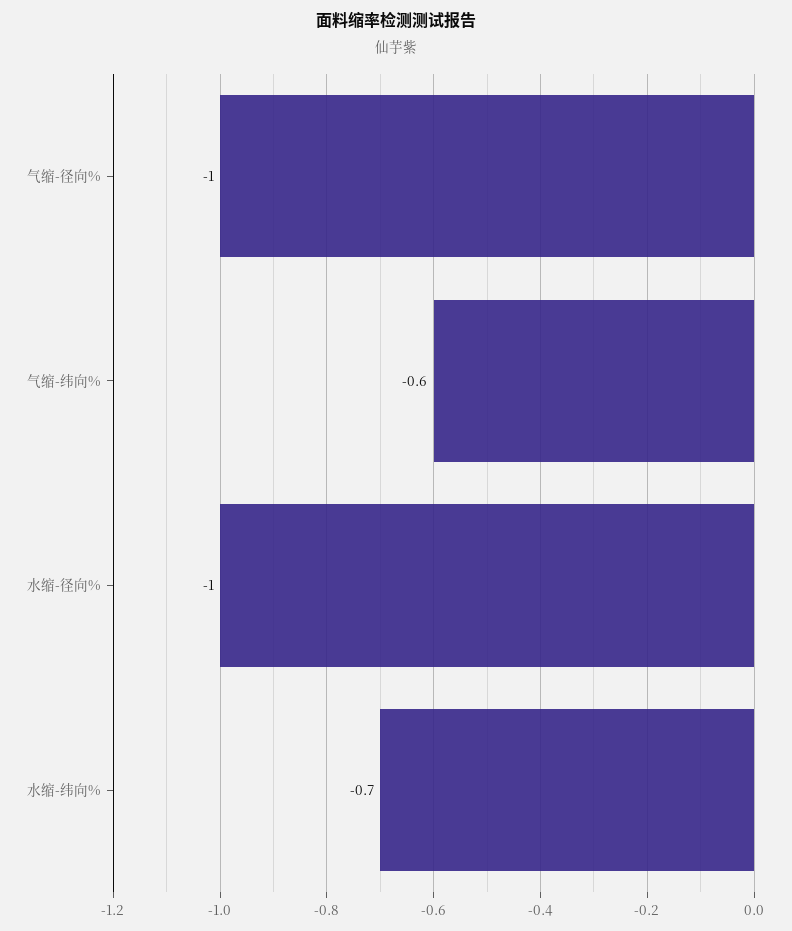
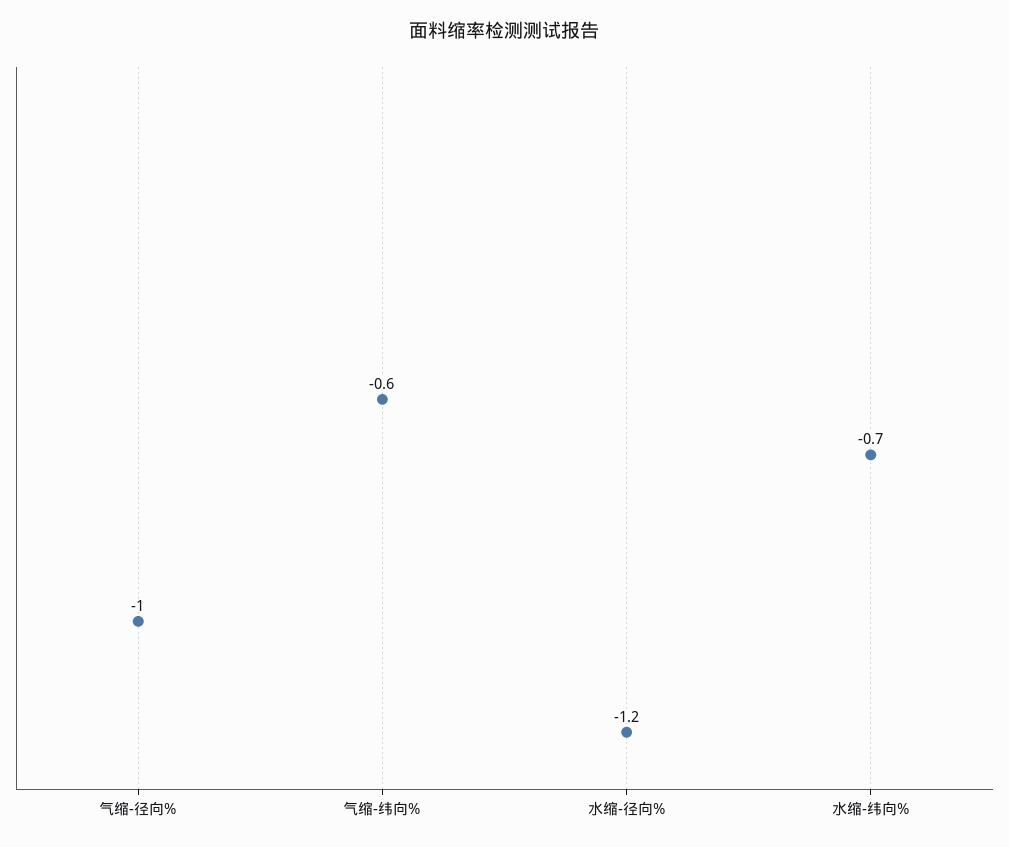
水缩-径向%: -1 -> -1.2

